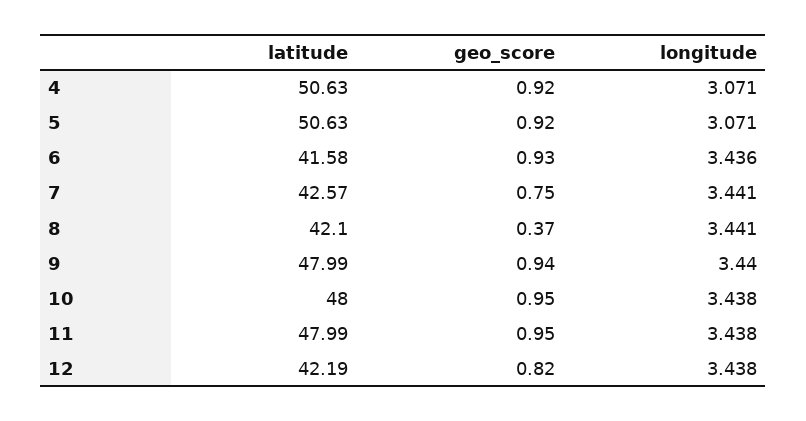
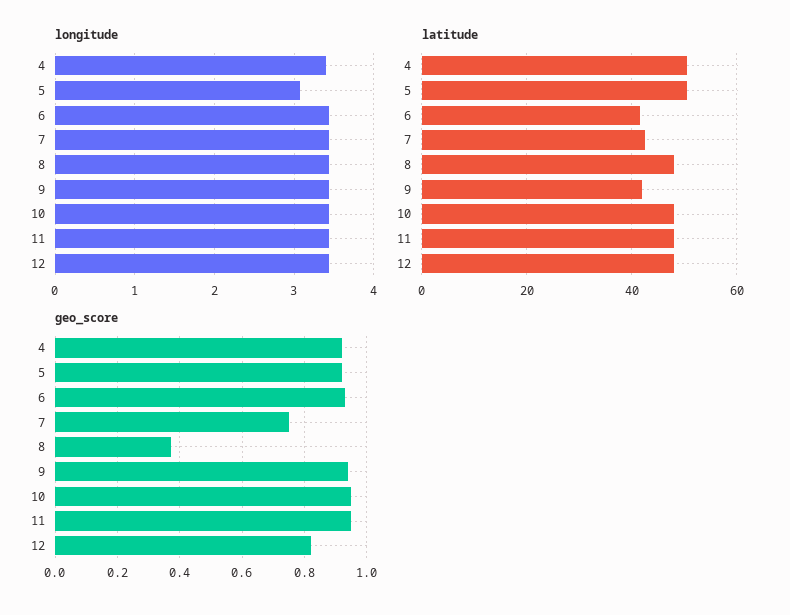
longitude, 4: 3.071 -> 3.4
latitude, 8: 42.1 -> 48
latitude, 9: 47.99 -> 42
latitude, 12: 42.19 -> 48

